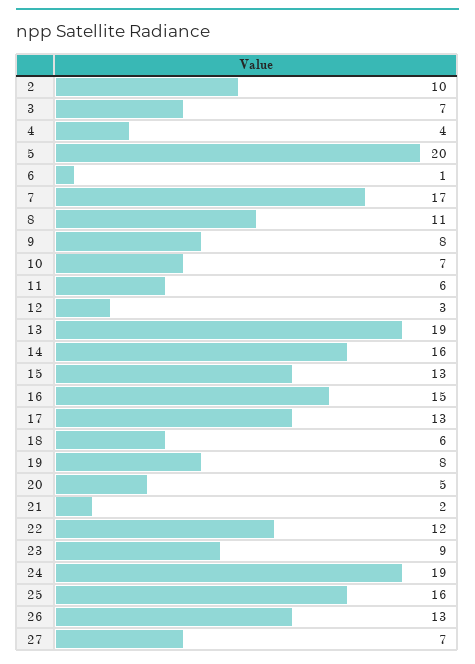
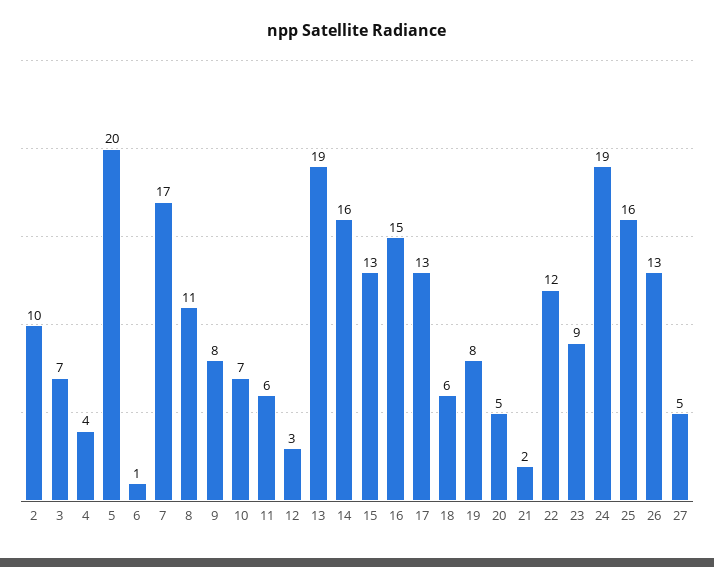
27: 7 -> 5

